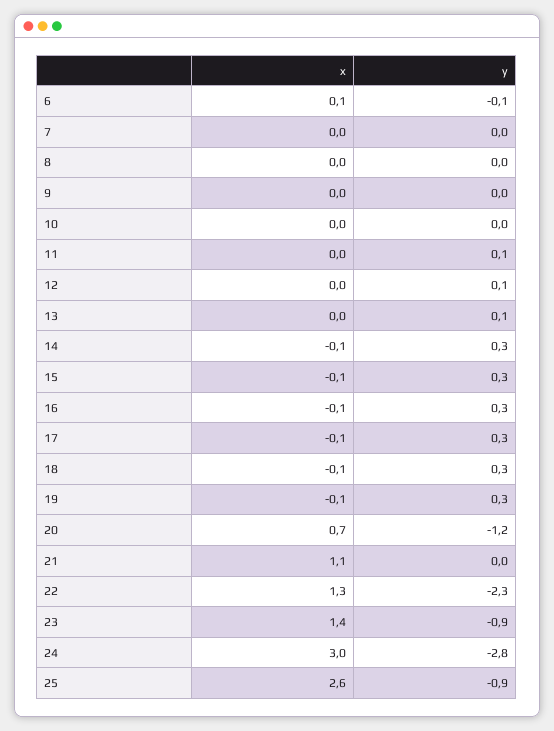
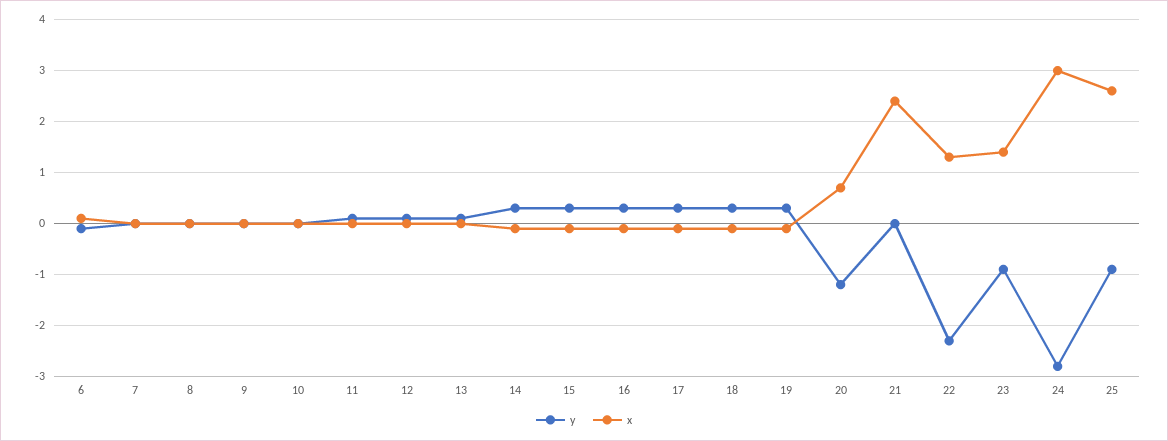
x, 21: 1.1 -> 2.5

